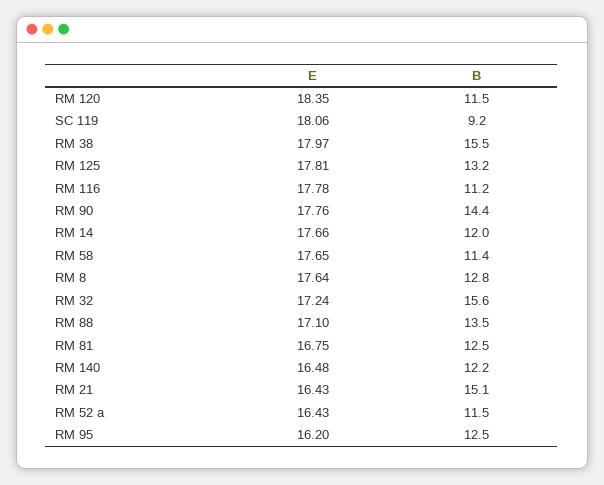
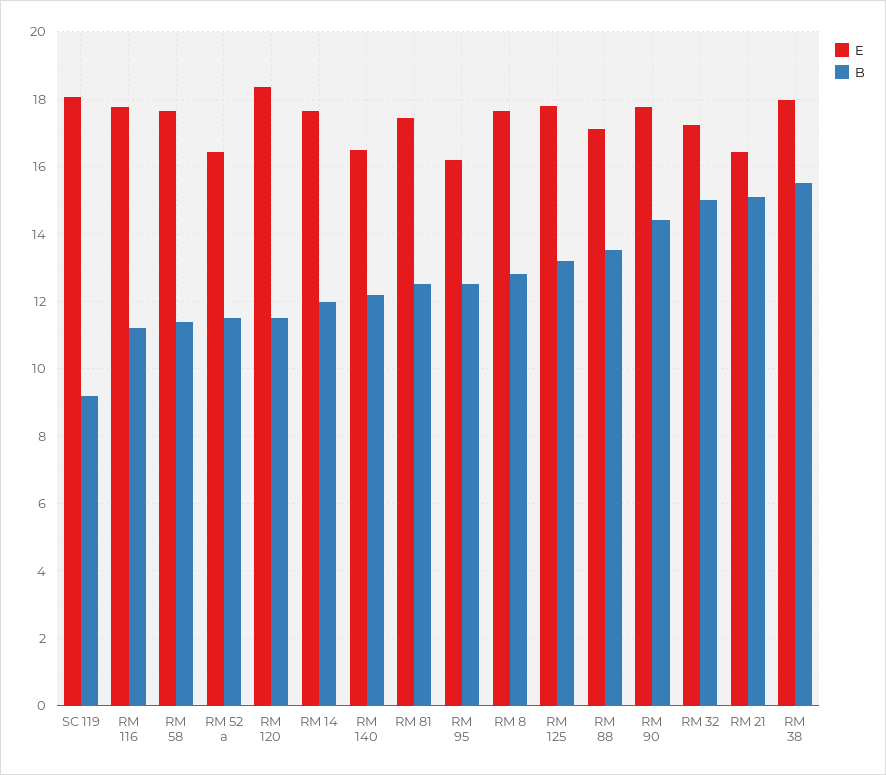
B, RM 32: 15.6 -> 15
E, RM 81: 16.75 -> 17.4

